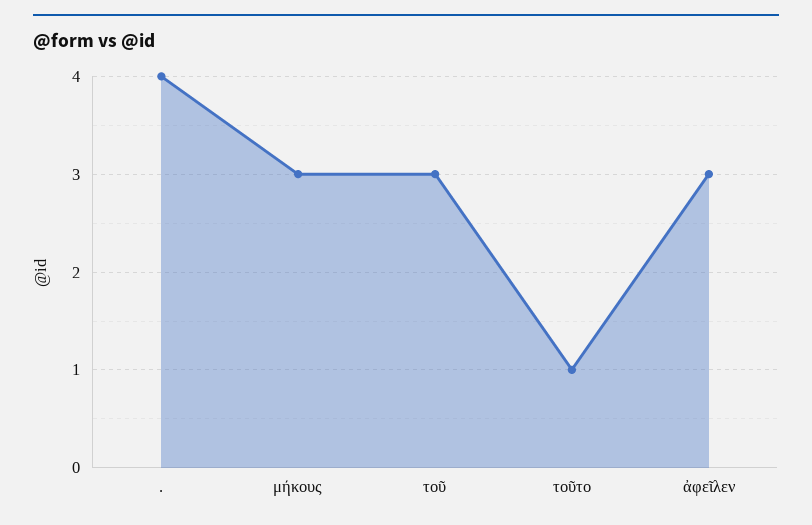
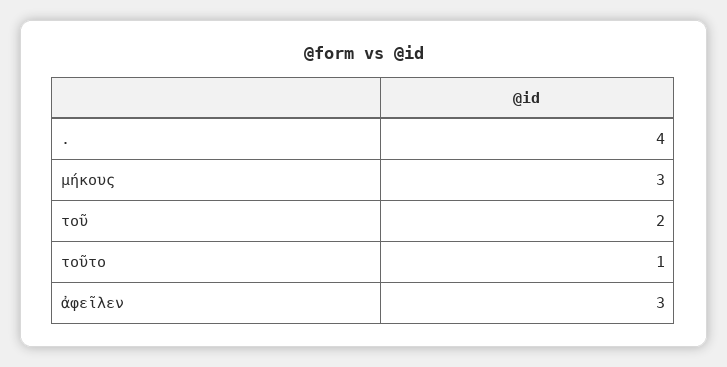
τοῦ: 3 -> 2

